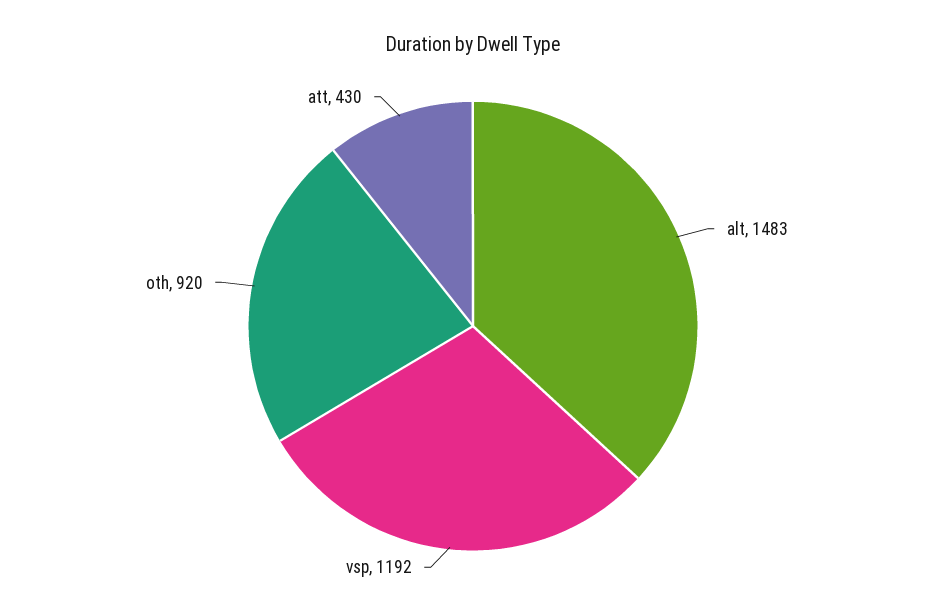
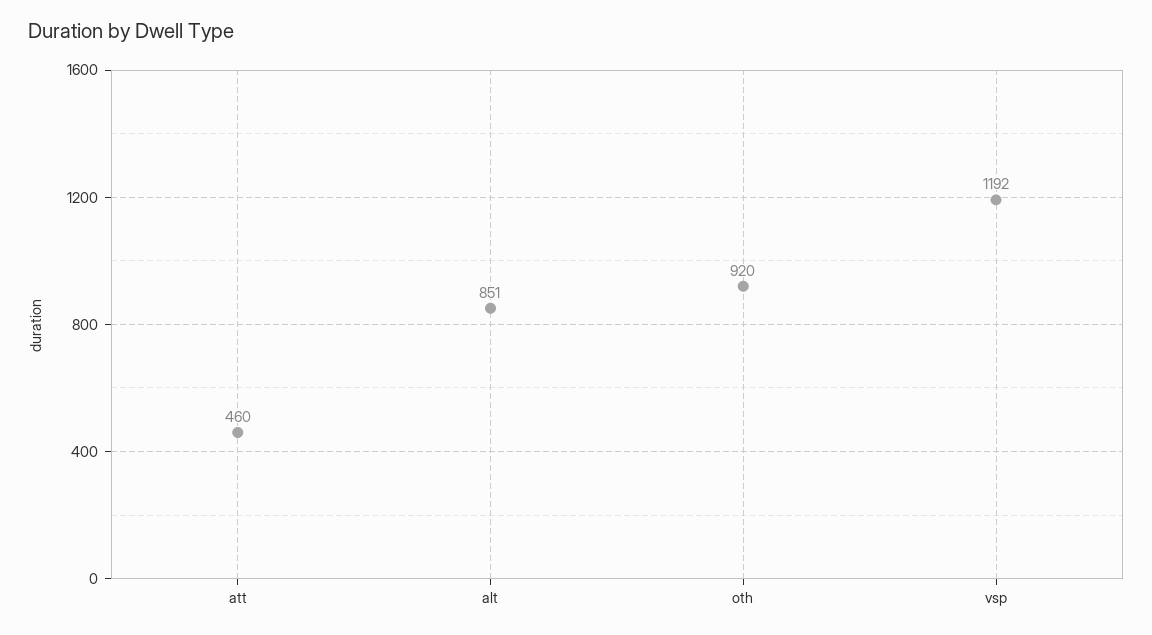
alt: 1483 -> 851
att: 430 -> 460

